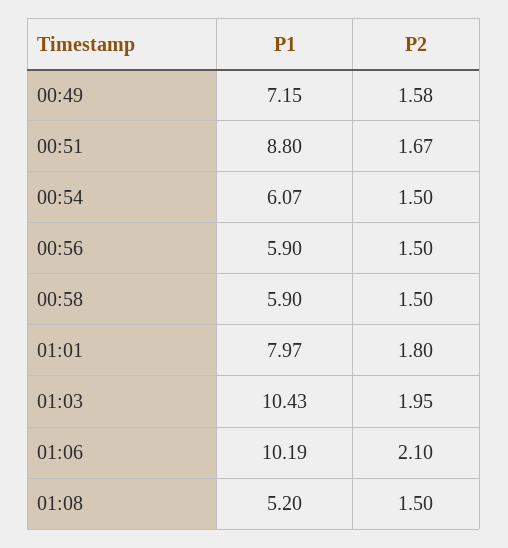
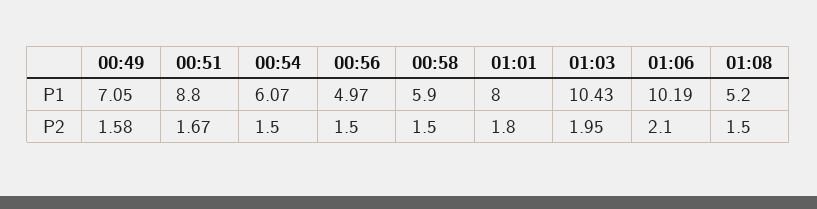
P1, 00:49: 7.15 -> 7.05
P1, 00:56: 5.9 -> 4.97
P1, 01:01: 7.97 -> 8

